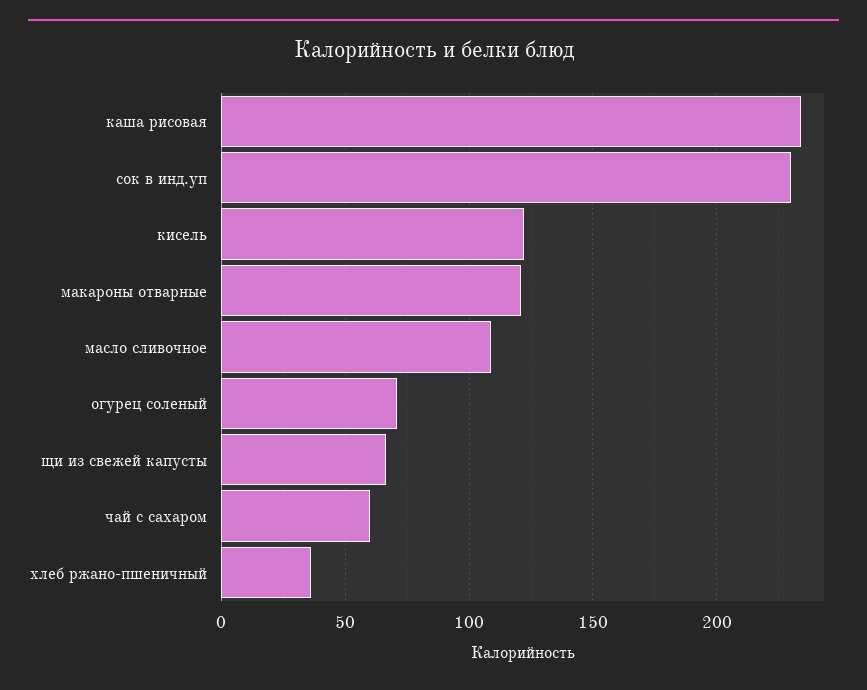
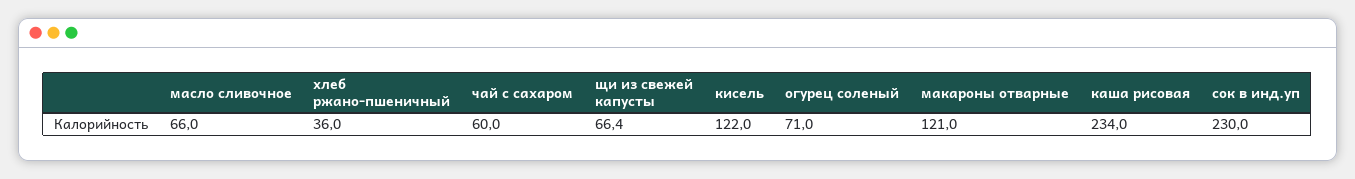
масло сливочное: 110 -> 66

